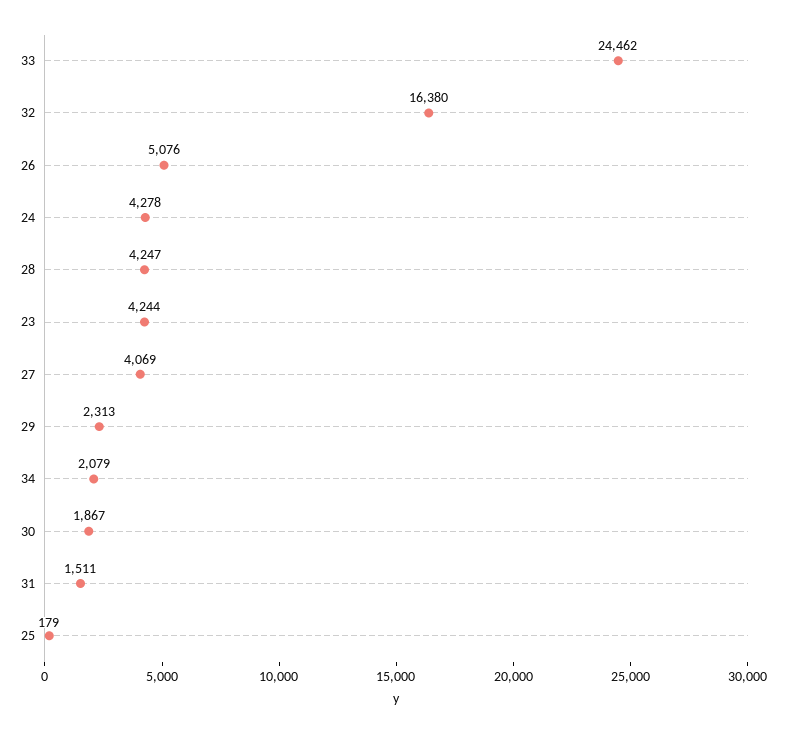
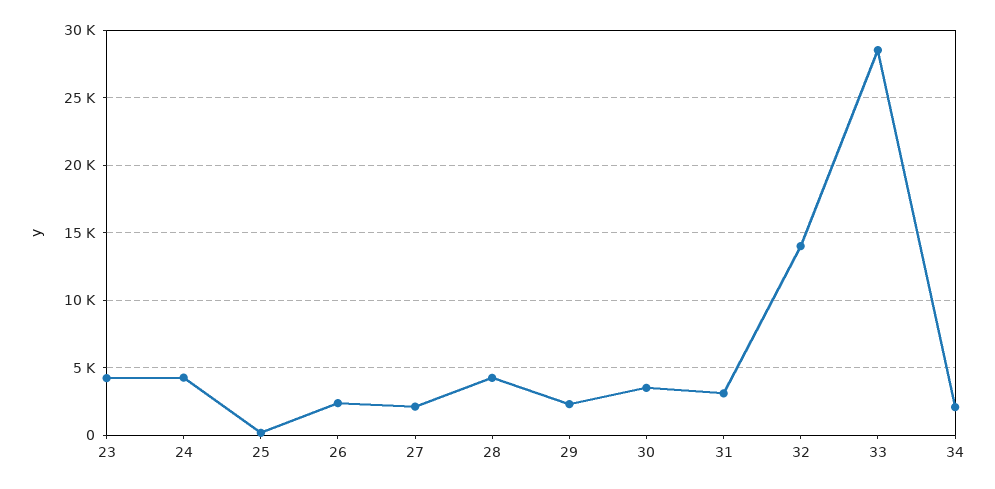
33: 24462 -> 28500
32: 16380 -> 14000
26: 5076 -> 2500
27: 4069 -> 2000
30: 1867 -> 3500
31: 1511 -> 3000

